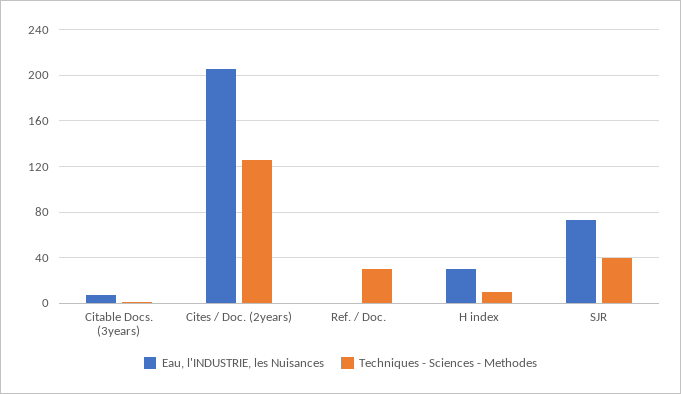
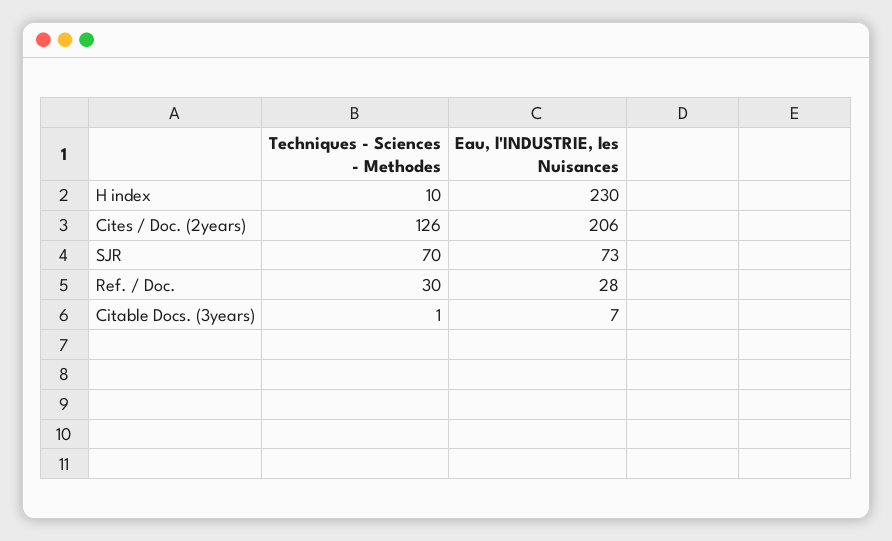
Eau, l'INDUSTRIE, les Nuisances, Ref. / Doc.: 0 -> 28
Eau, l'INDUSTRIE, les Nuisances, H index: 30 -> 230
Techniques - Sciences - Methodes, SJR: 40 -> 70

